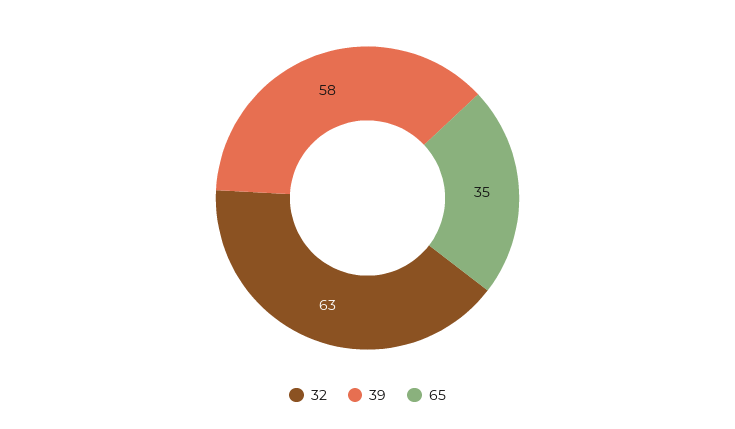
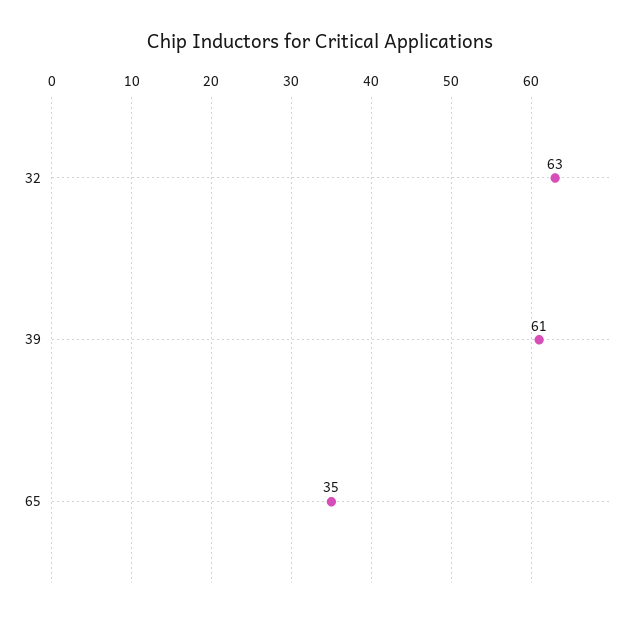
39: 58 -> 61

